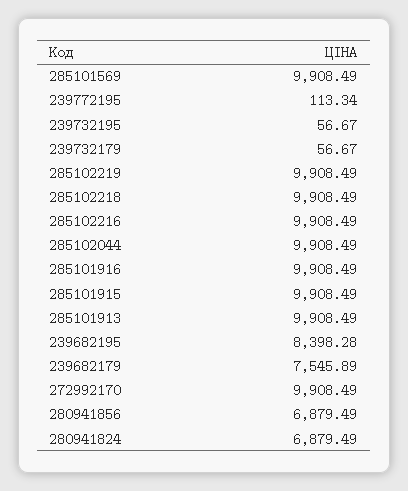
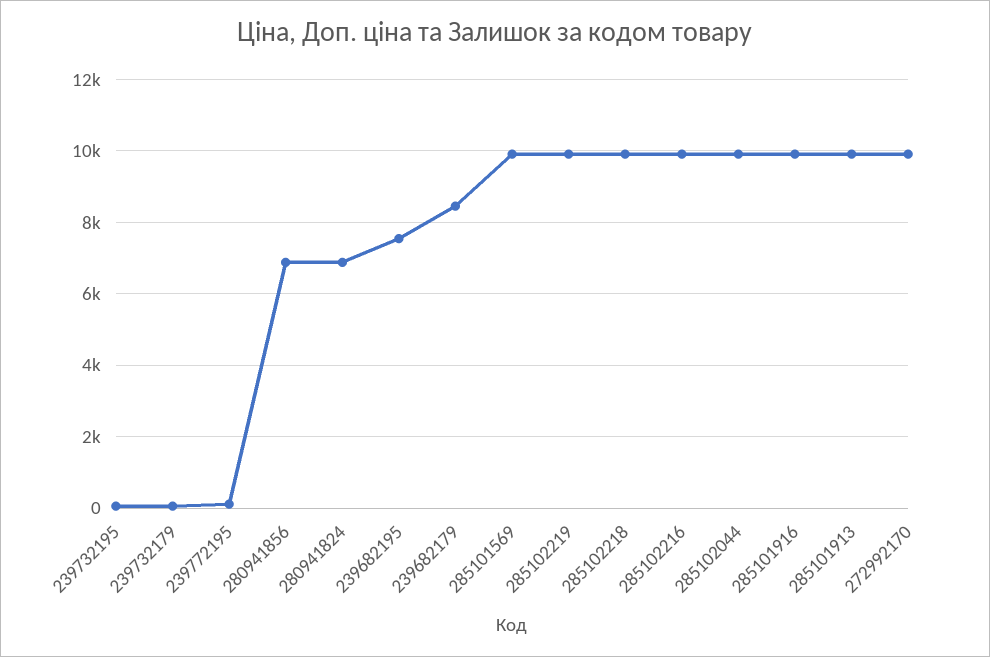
285101915: 9908.49 -> none
239682195: 8398.28 -> 7600
239682179: 7545.89 -> 8400

